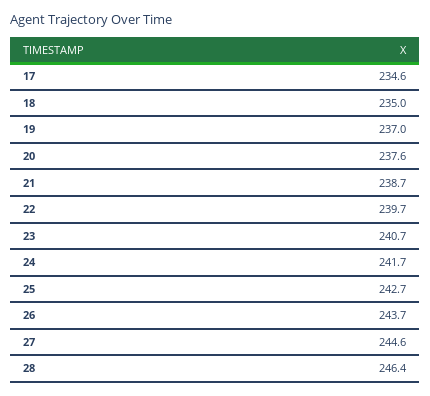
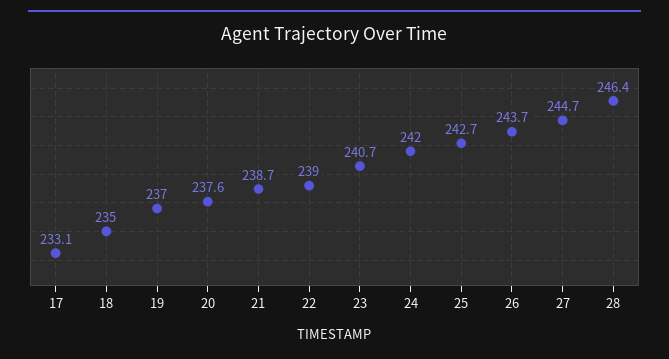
17: 234.6 -> 233.1
22: 239.7 -> 239
24: 241.7 -> 242
27: 244.6 -> 244.7

